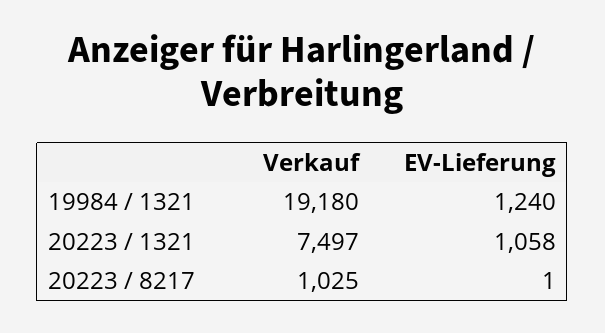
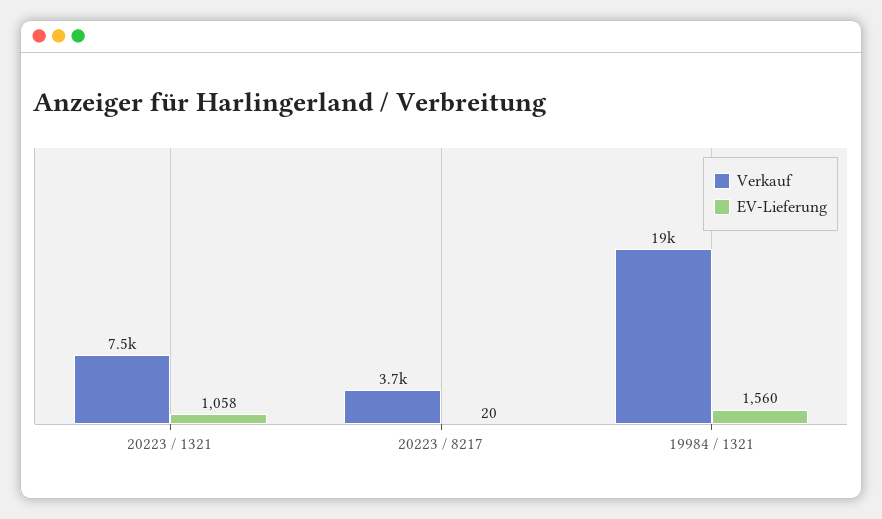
EV-Lieferung, 19984 / 1321: 1240 -> 1560
Verkauf, 20223 / 8217: 1025 -> 3700
EV-Lieferung, 20223 / 8217: 1 -> 20

